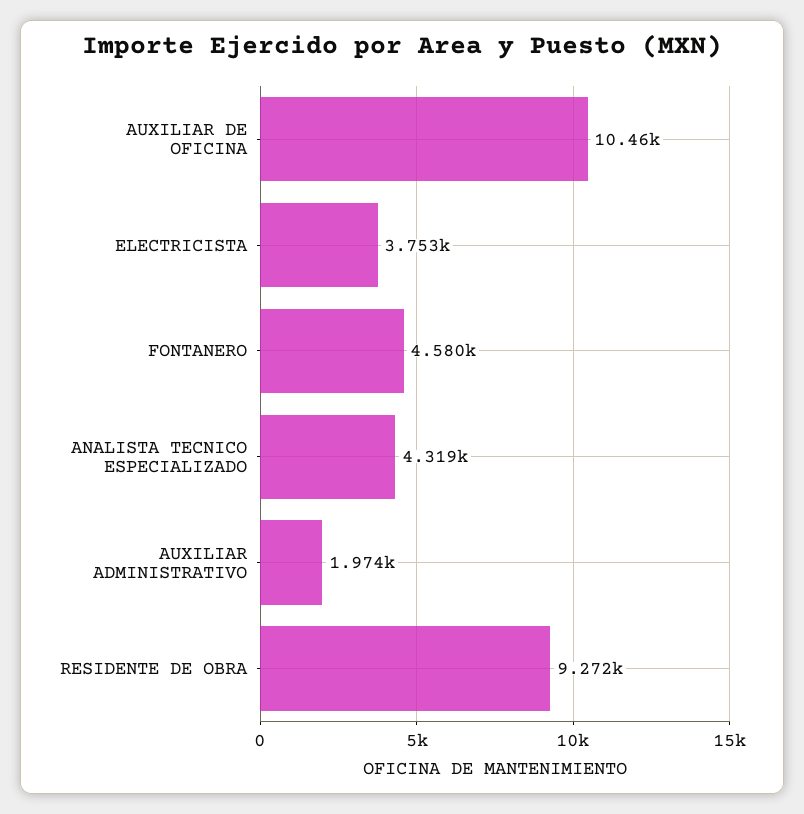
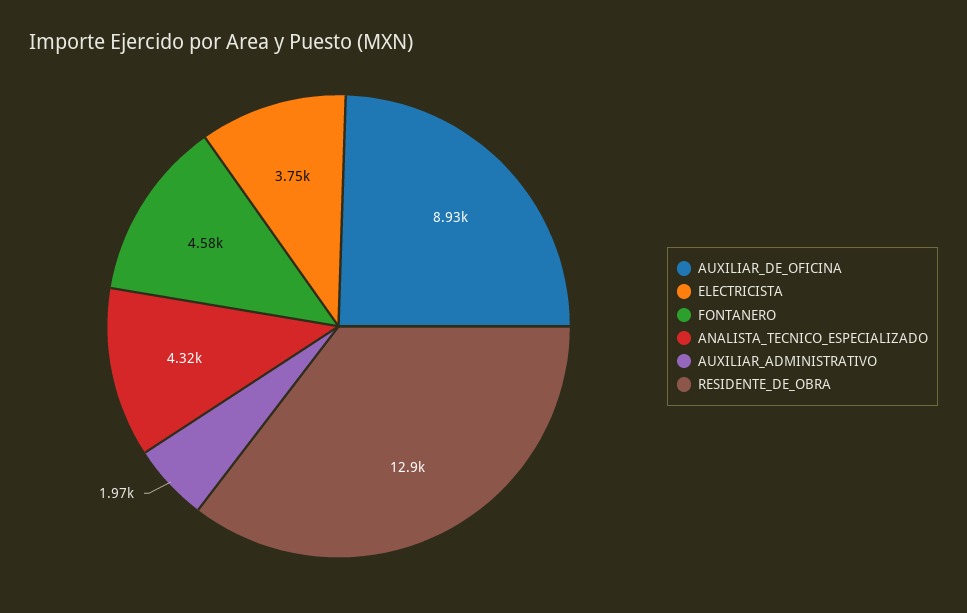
AUXILIAR DE OFICINA: 10460 -> 8930
RESIDENTE DE OBRA: 9272 -> 12900

